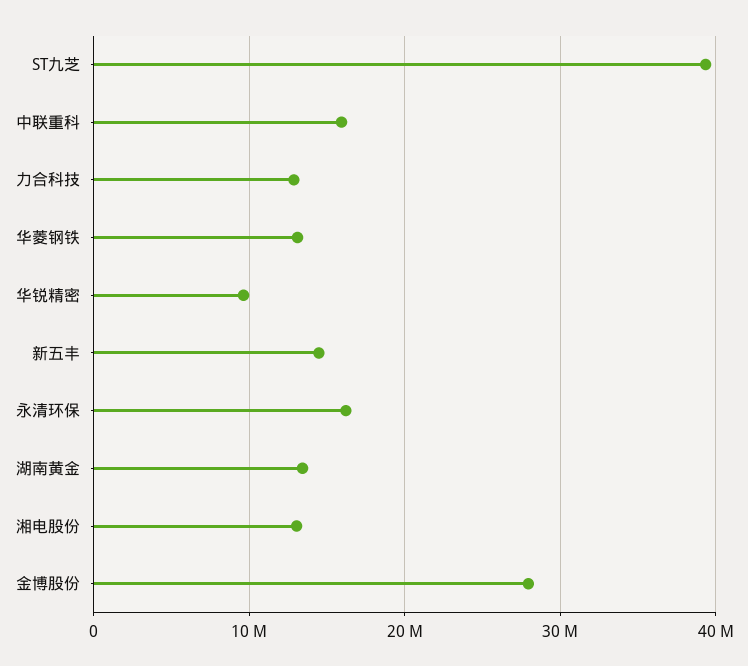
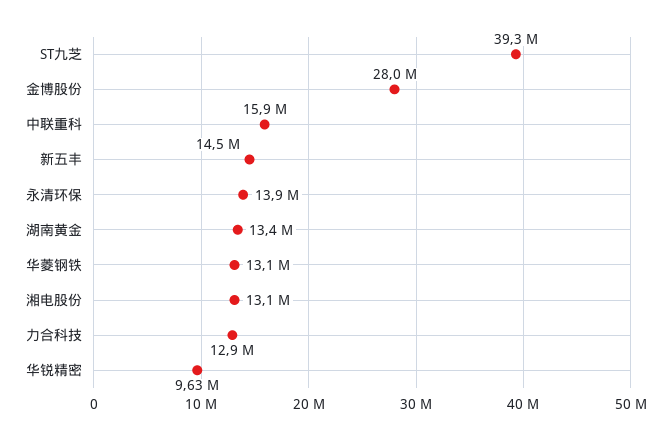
永清环保: 16000000 -> 13900000

